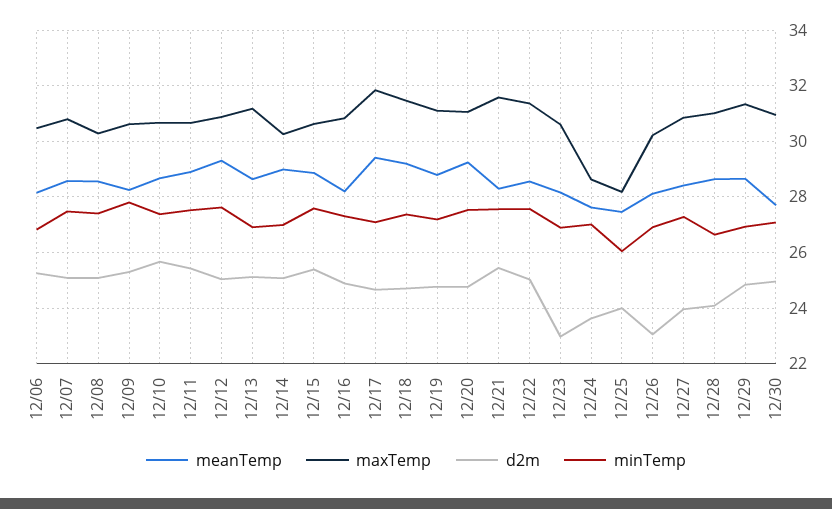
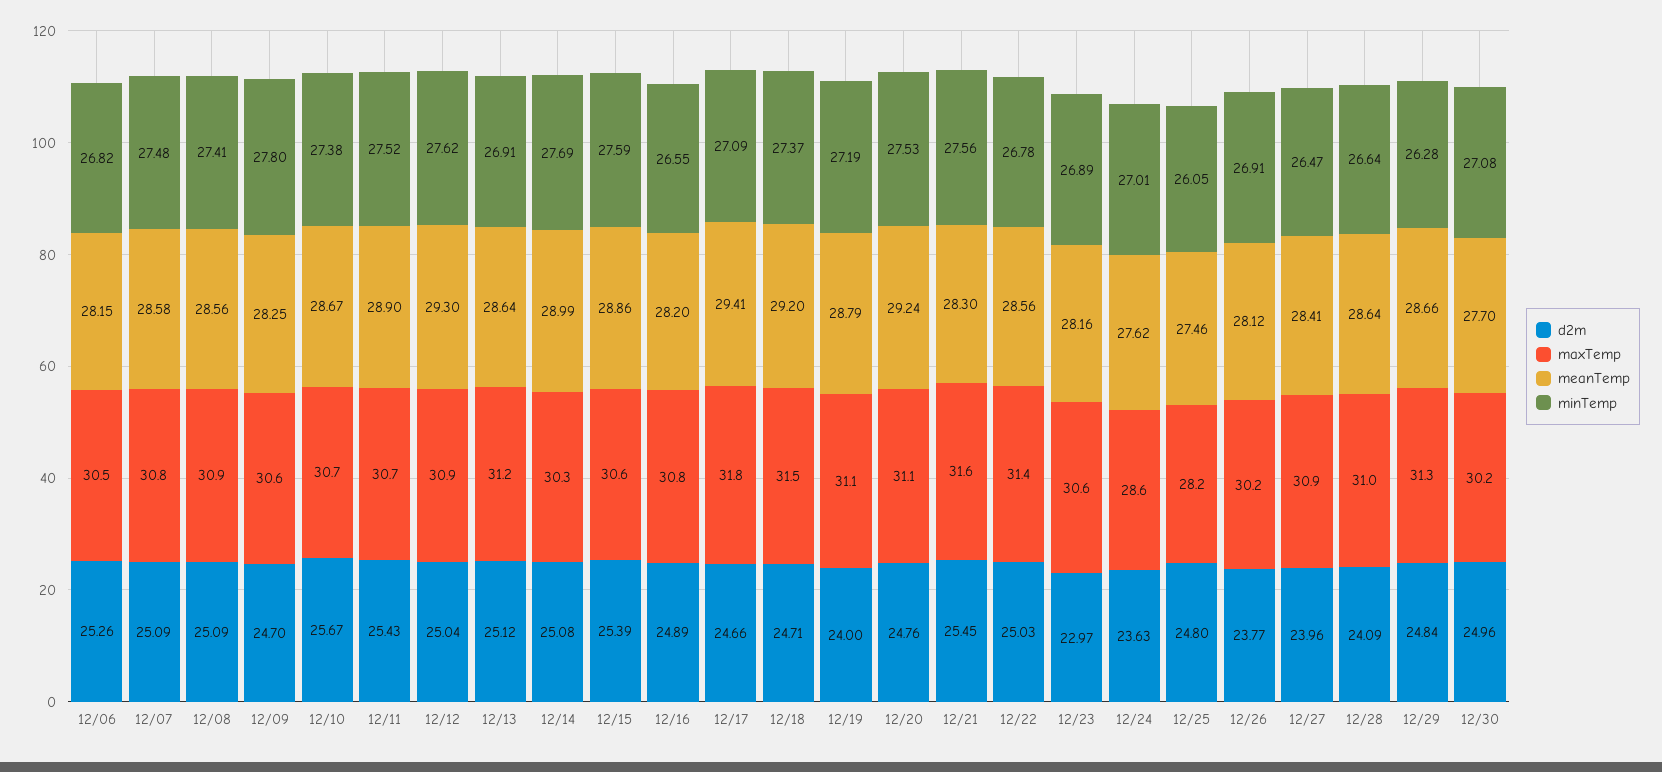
maxTemp, 12/08: 30.25 -> 30.9
d2m, 12/09: 25.25 -> 24.7
minTemp, 12/14: 27 -> 27.69
minTemp, 12/16: 27.25 -> 26.55
d2m, 12/19: 24.75 -> 24
minTemp, 12/22: 27.5 -> 26.78
d2m, 12/25: 24 -> 24.8
d2m, 12/26: 23 -> 23.77
minTemp, 12/27: 27.25 -> 26.47
minTemp, 12/29: 27 -> 26.28
maxTemp, 12/30: 31 -> 30.2

